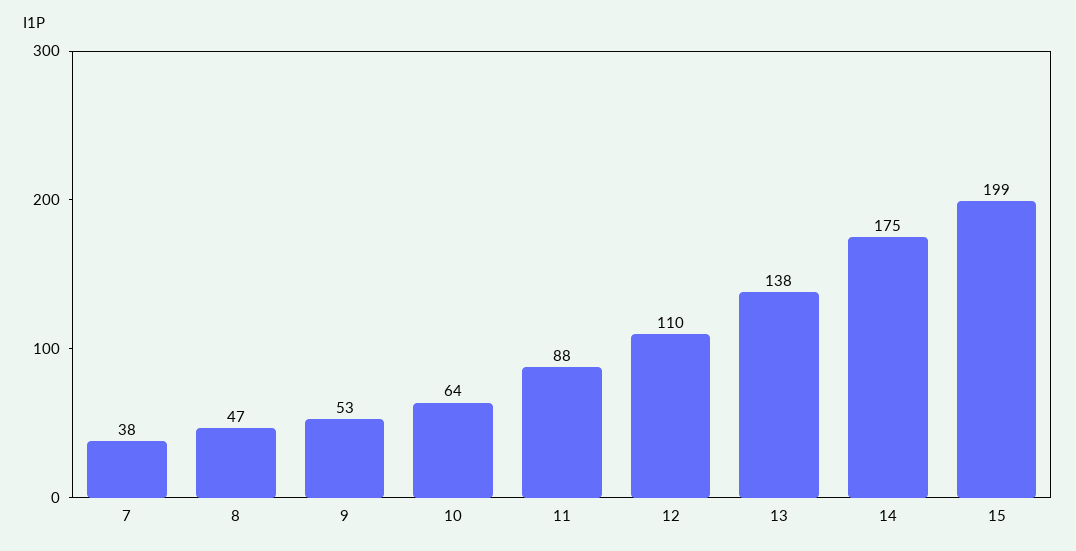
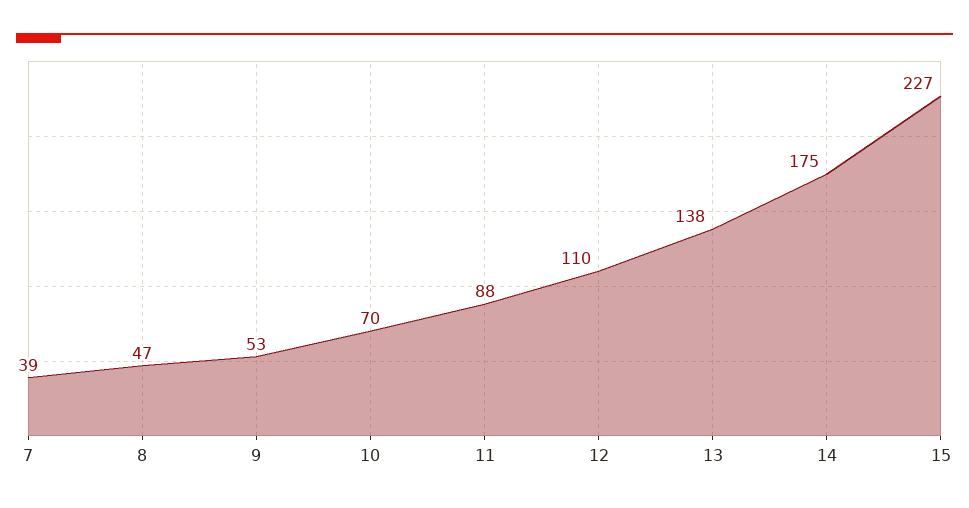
7: 38 -> 39
10: 64 -> 70
15: 199 -> 227

